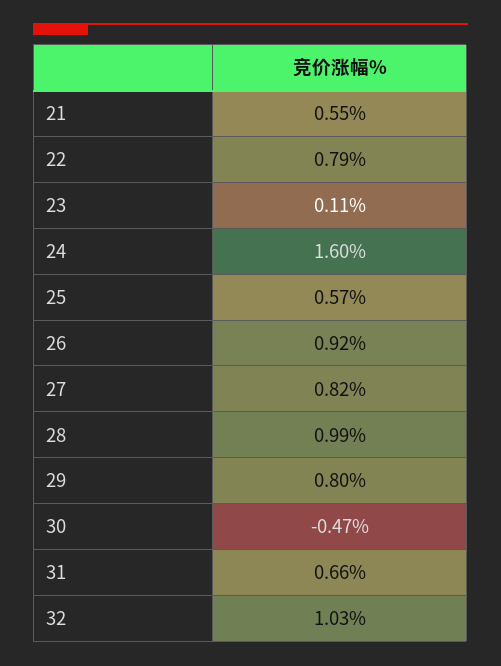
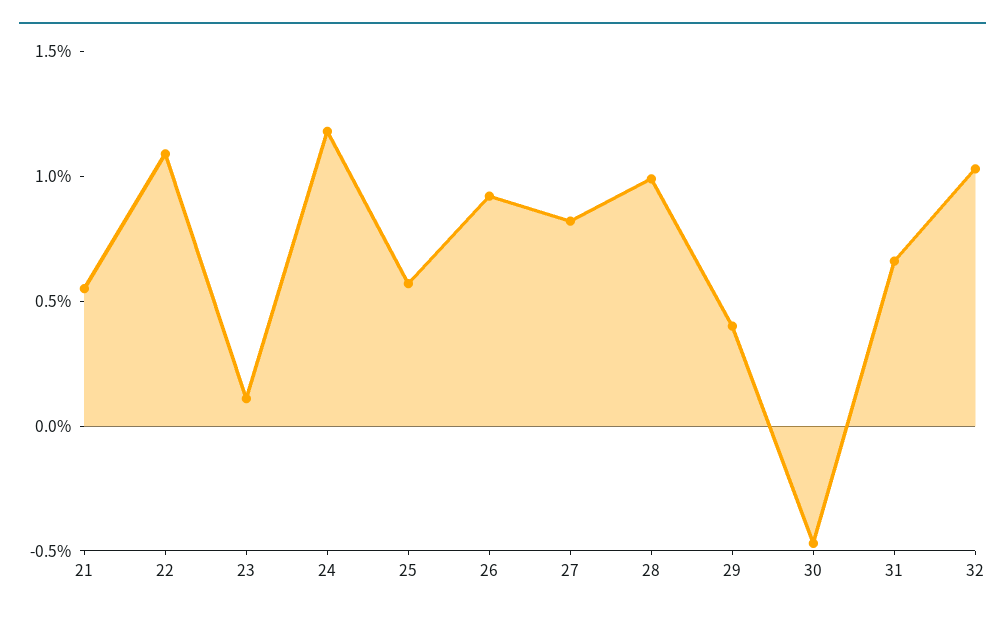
22: 0.79 -> 1.1
24: 1.6 -> 1.2
29: 0.8 -> 0.4

